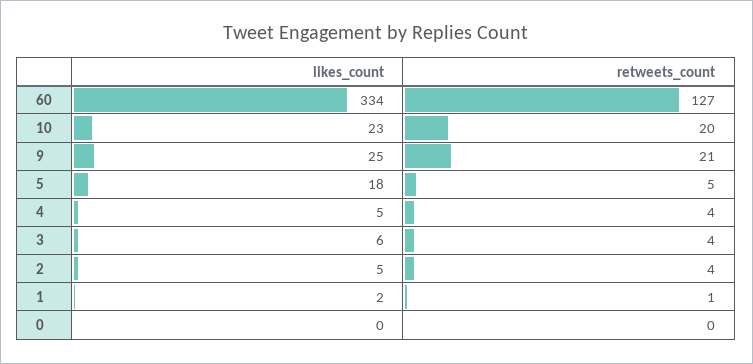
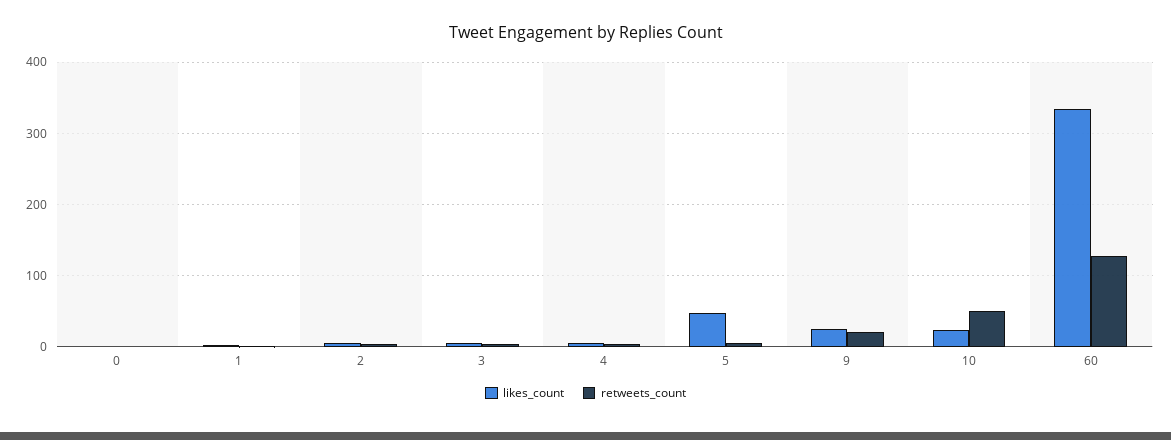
retweets_count, 10: 20 -> 50
likes_count, 5: 18 -> 50

